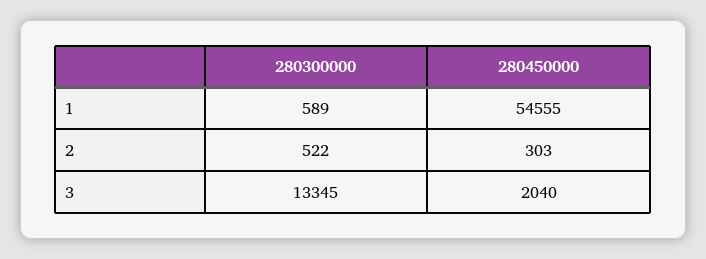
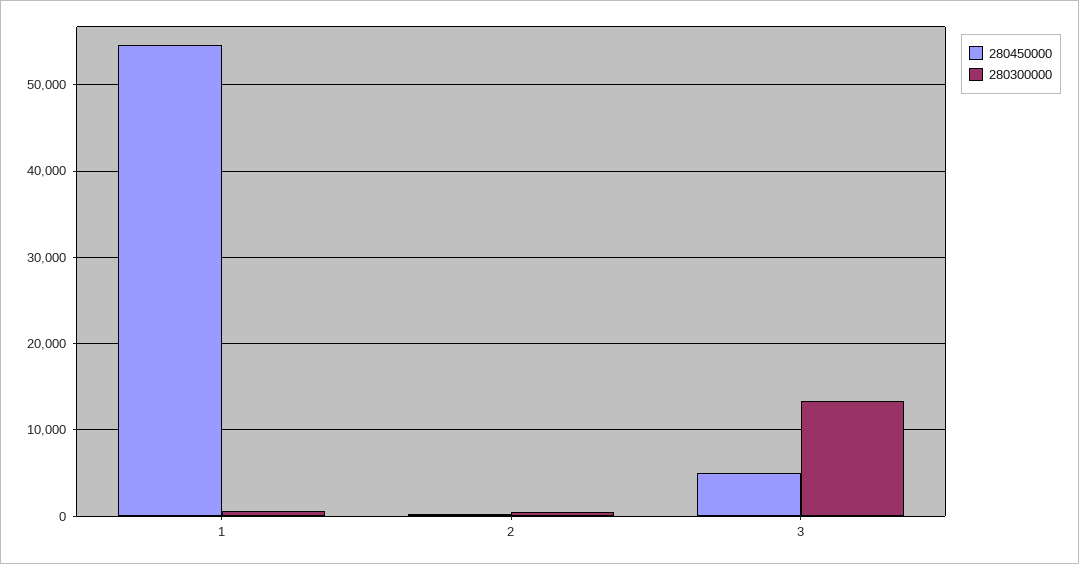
280450000, 3: 2040 -> 5000

